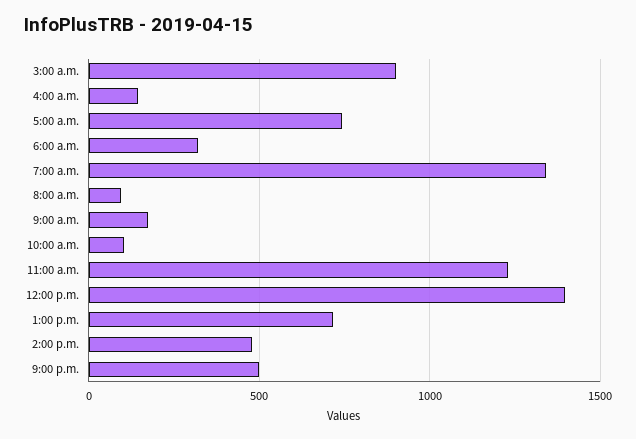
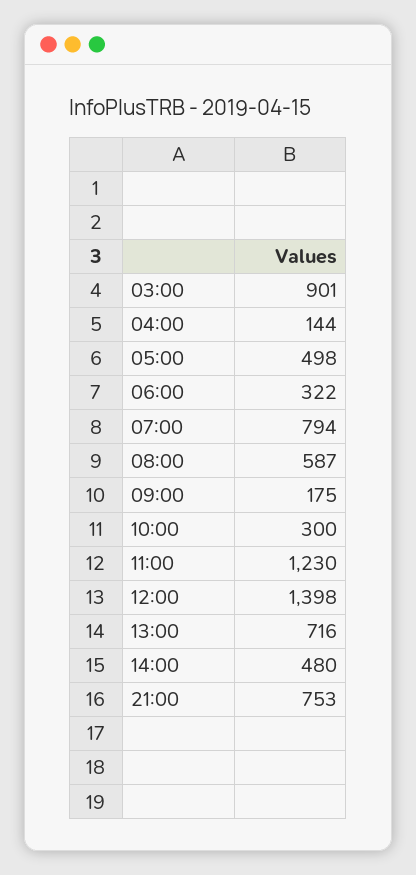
5:00 a.m.: 750 -> 498
7:00 a.m.: 1350 -> 794
8:00 a.m.: 100 -> 587
10:00 a.m.: 100 -> 300
9:00 p.m.: 500 -> 753

